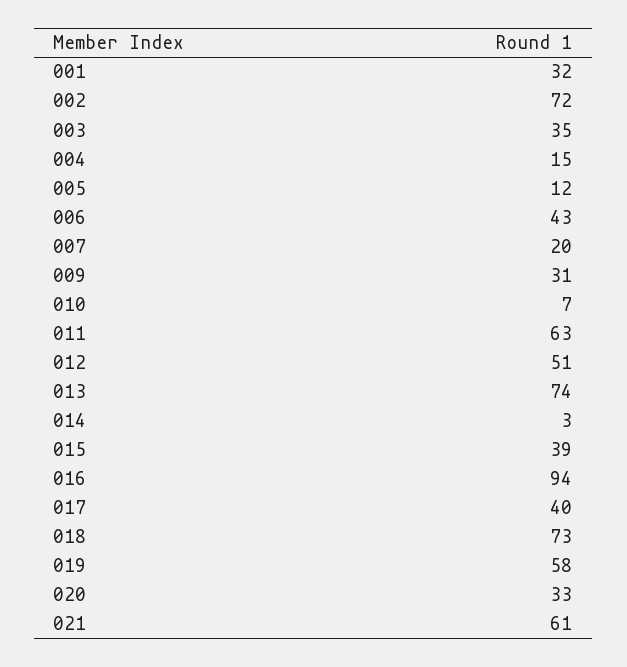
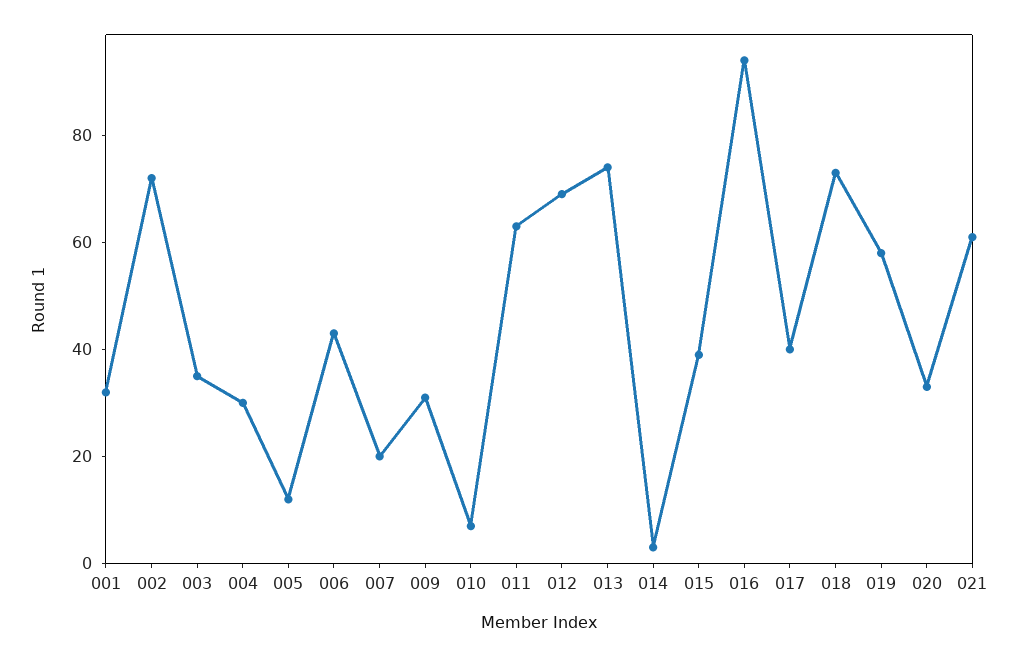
004: 15 -> 30
012: 51 -> 70

